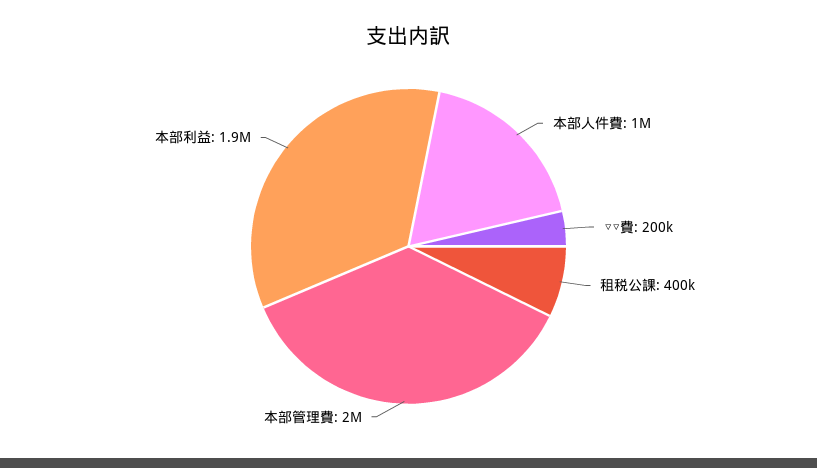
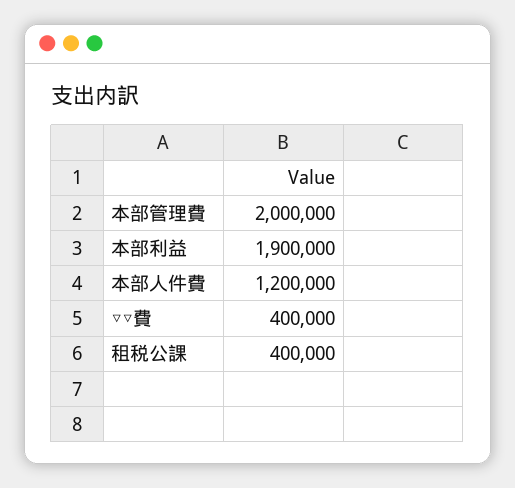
本部人件費: 1000000 -> 1200000
▽▽費: 200000 -> 400000

